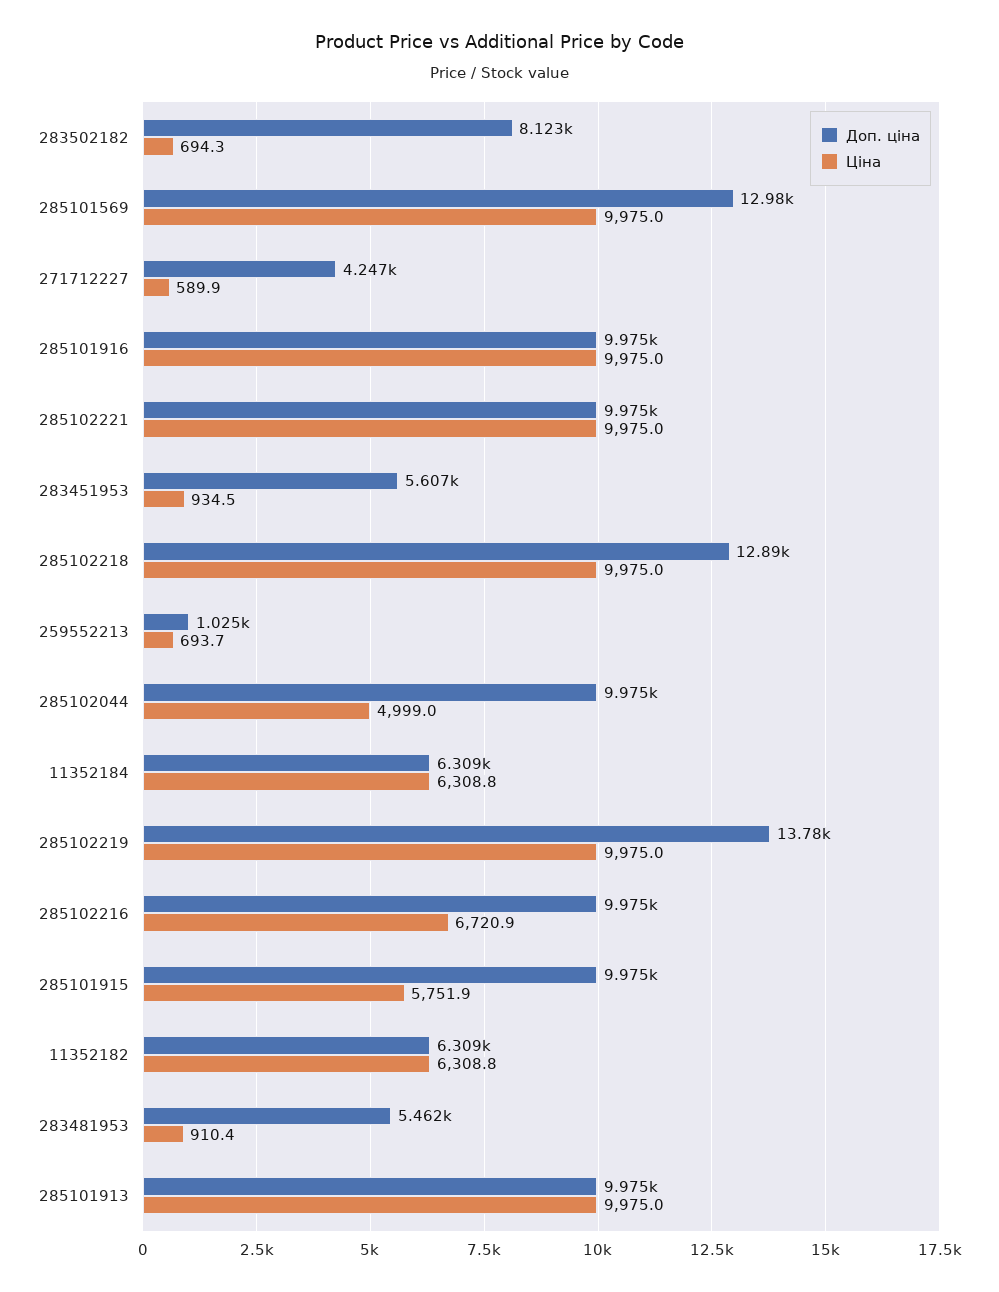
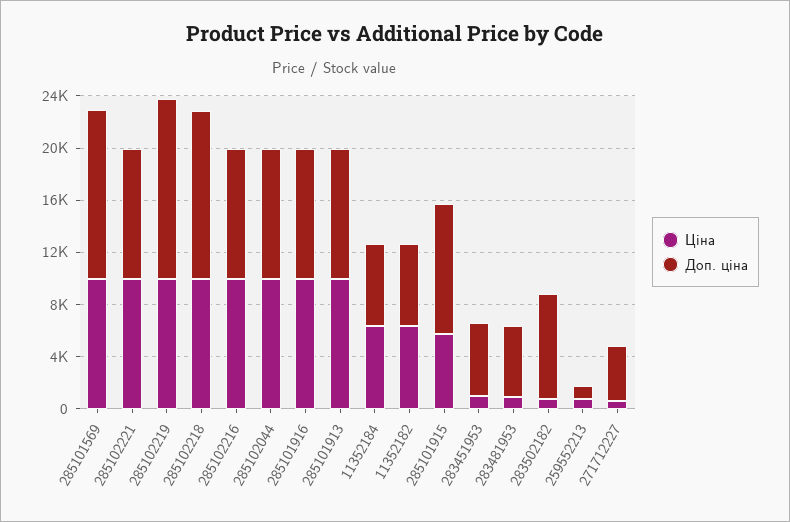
Ціна, 285102044: 4999 -> 10000
Ціна, 285102216: 6720.9 -> 10000

